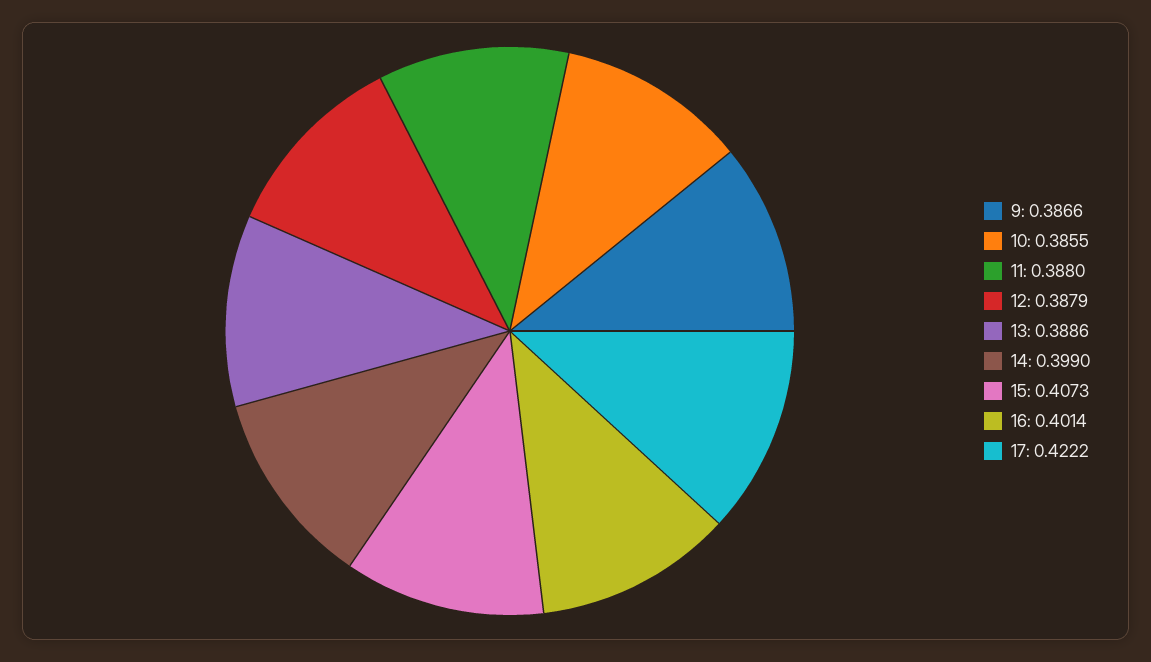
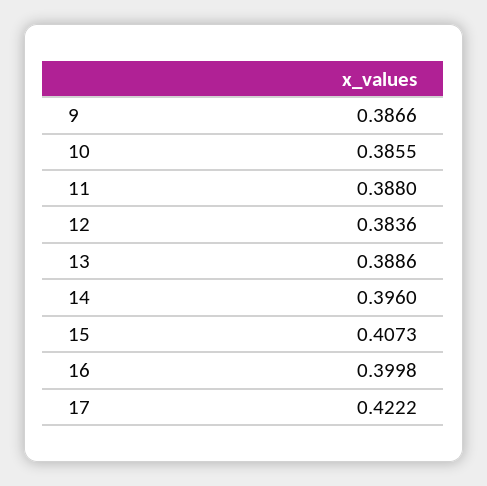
12: 0.3879 -> 0.3836
14: 0.399 -> 0.396
16: 0.4014 -> 0.3998

